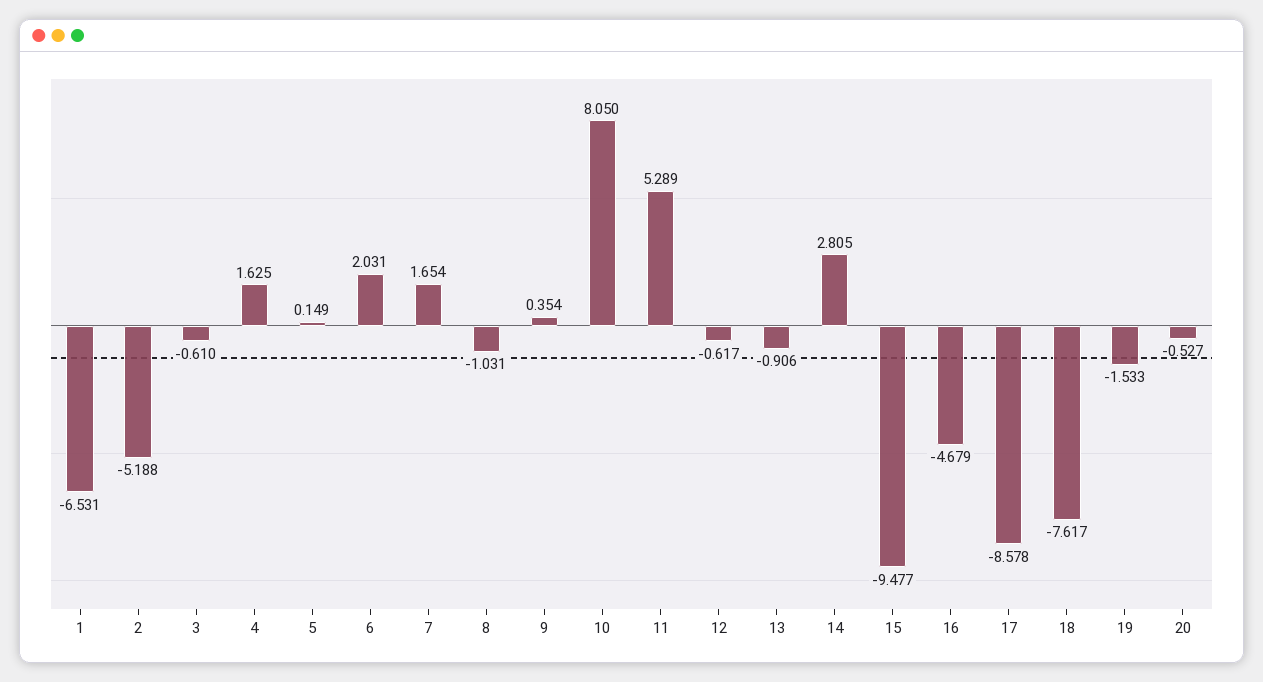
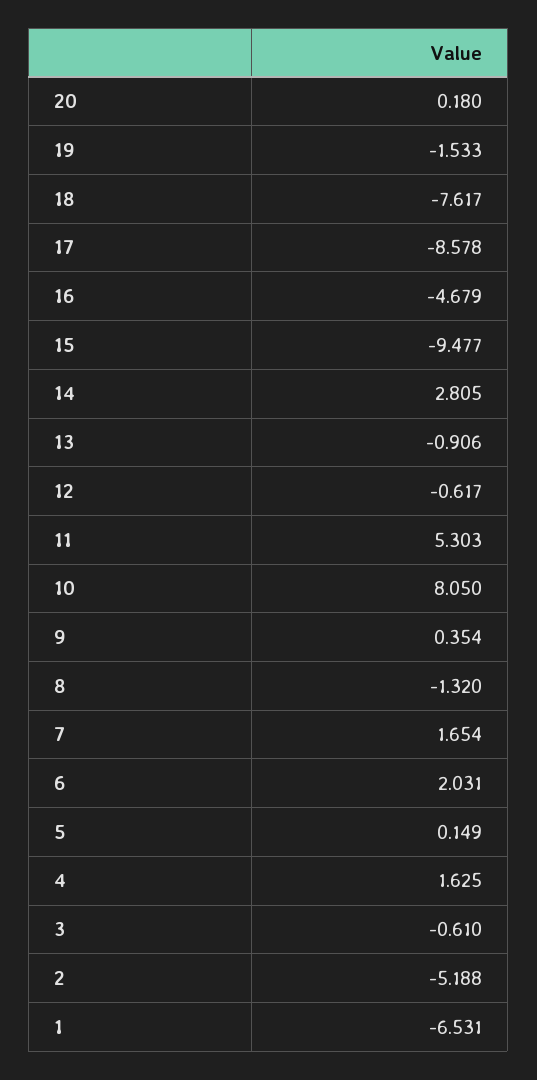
8: -1.031 -> -1.32
11: 5.289 -> 5.303
20: -0.527 -> 0.18

